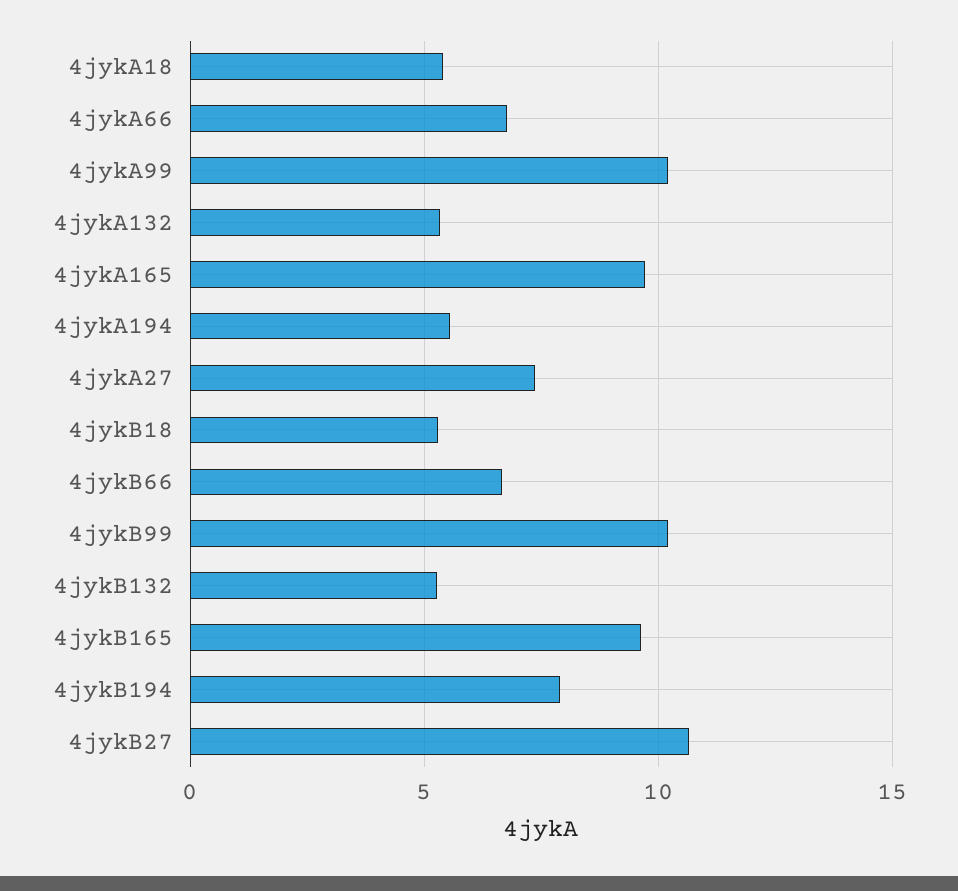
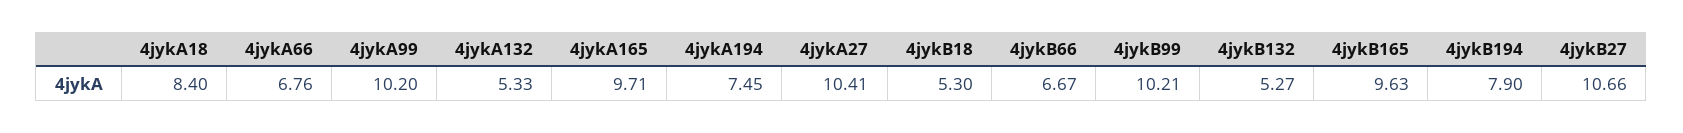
4jykA18: 5.5 -> 8.4
4jykA194: 5.5 -> 7.45
4jykA27: 7.5 -> 10.41

